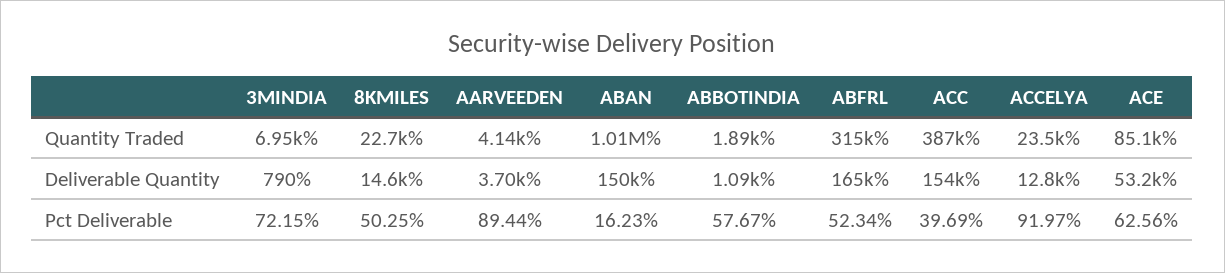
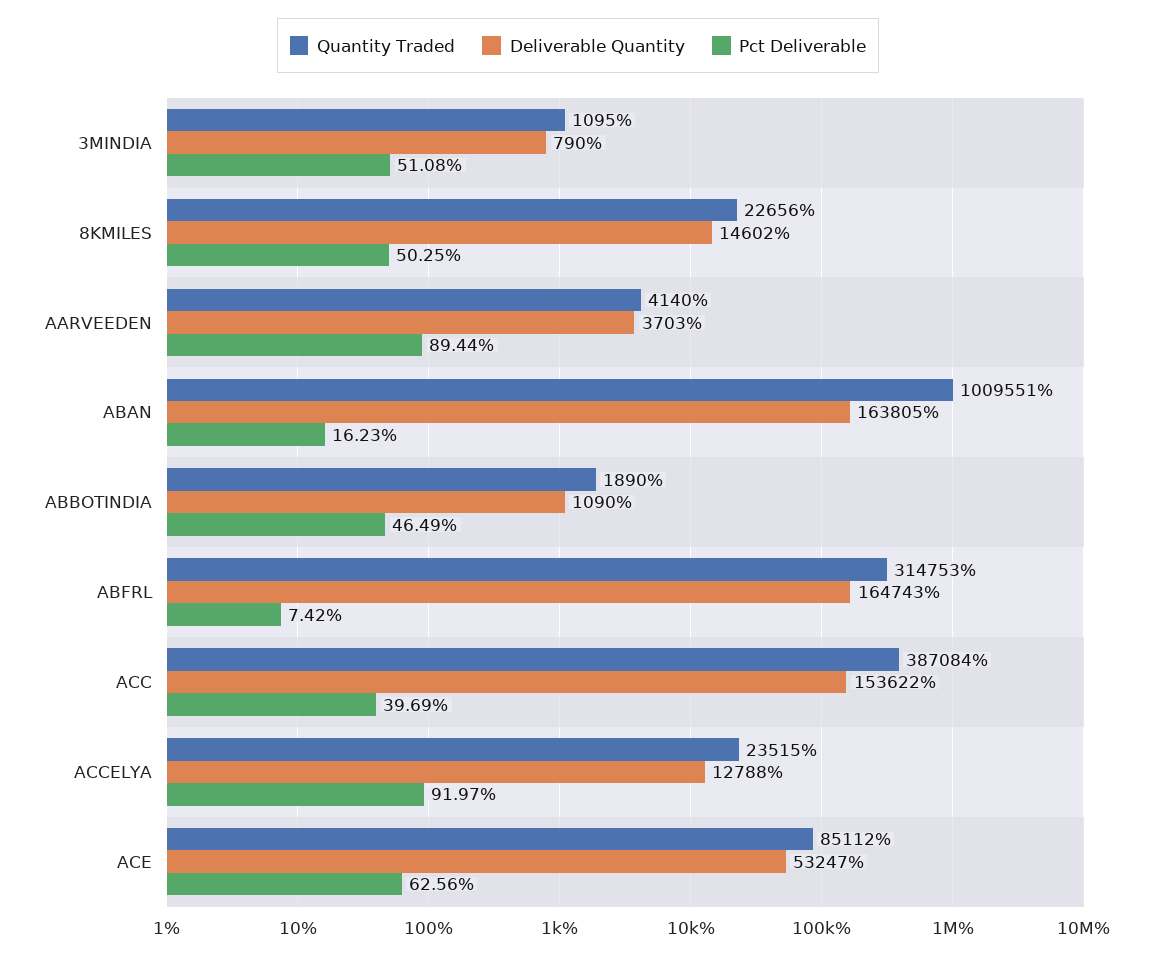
Quantity Traded, 3MINDIA: 6950 -> 1095
Deliverable Quantity, ABAN: 150000 -> 163805
Pct Deliverable, 3MINDIA: 72.15 -> 51.08
Pct Deliverable, ABBOTINDIA: 57.67 -> 46.49
Pct Deliverable, ABFRL: 52.34 -> 7.42

